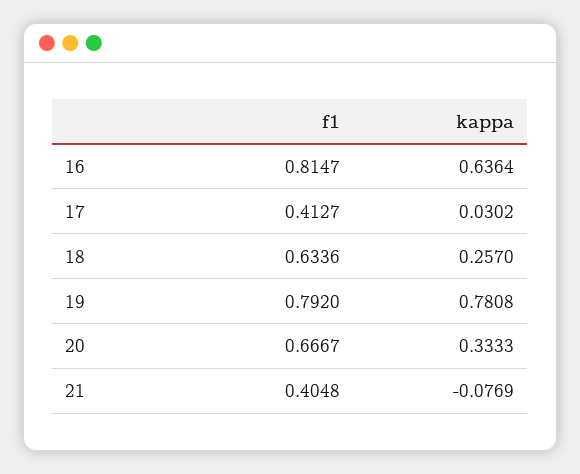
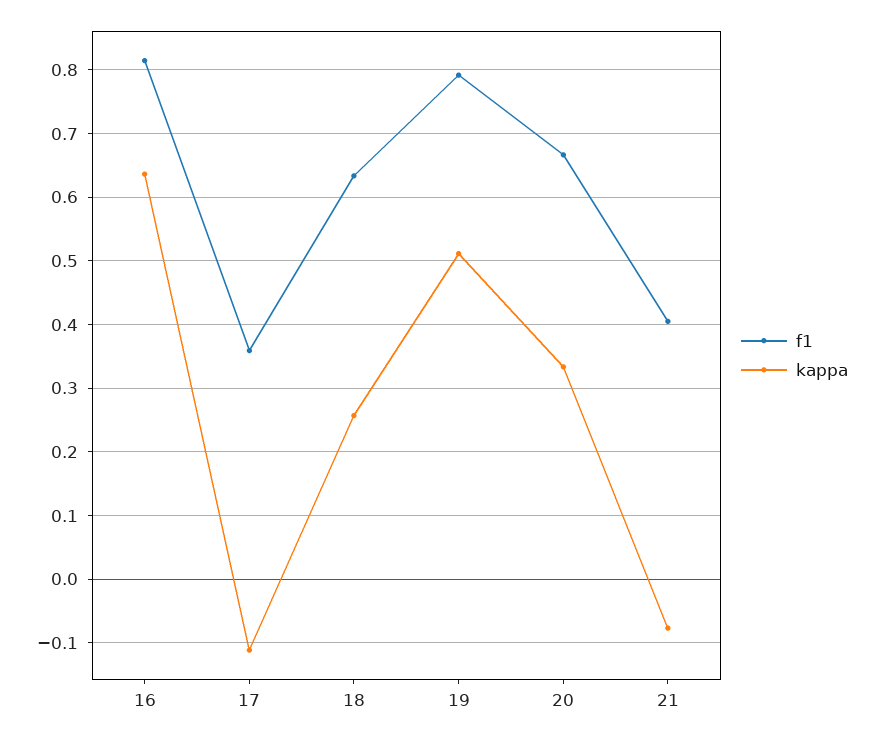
f1, 17: 0.4127 -> 0.36
kappa, 17: 0.0302 -> -0.11
kappa, 19: 0.7808 -> 0.51

